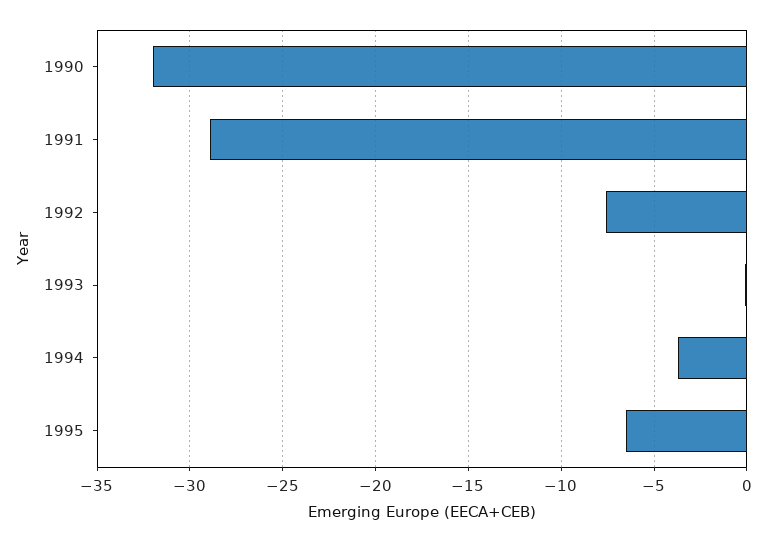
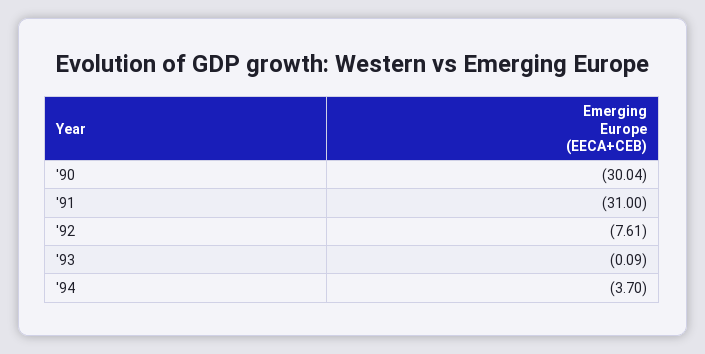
1990: -32 -> -30.04
1991: -29 -> -31
1995: -6.5 -> none

